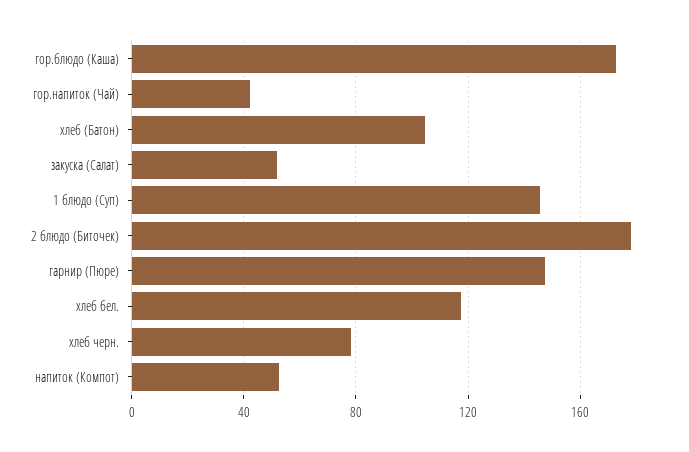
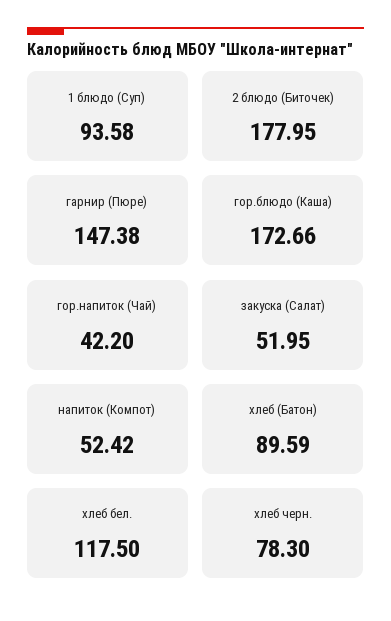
хлеб (Батон): 105 -> 89.59
1 блюдо (Суп): 145 -> 93.58

